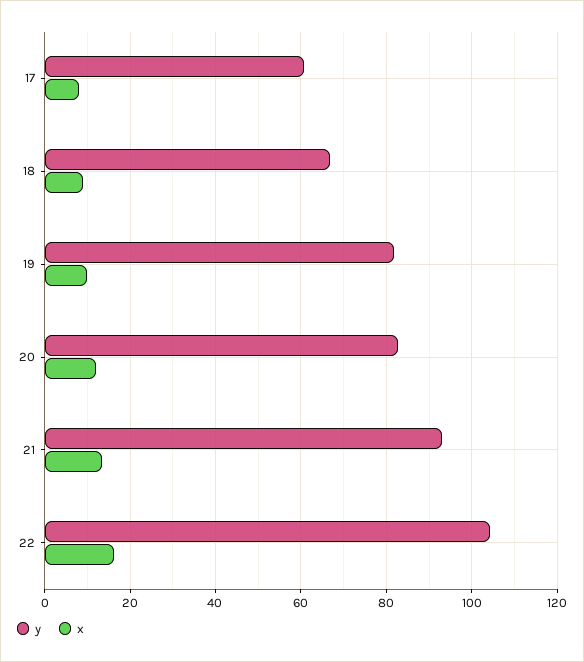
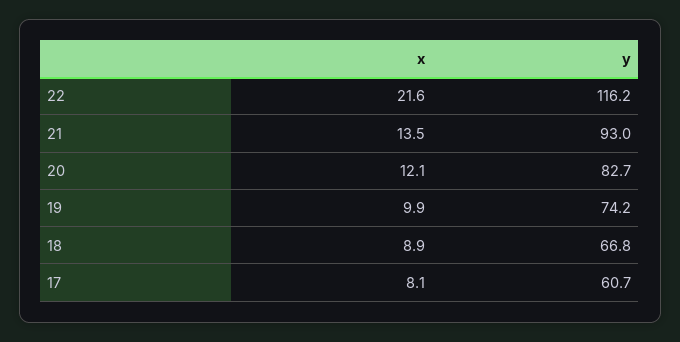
y, 19: 82 -> 74.2
y, 22: 104 -> 116.2
x, 22: 16 -> 21.6

